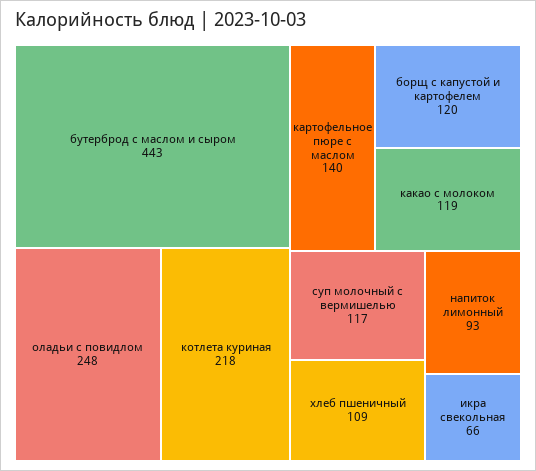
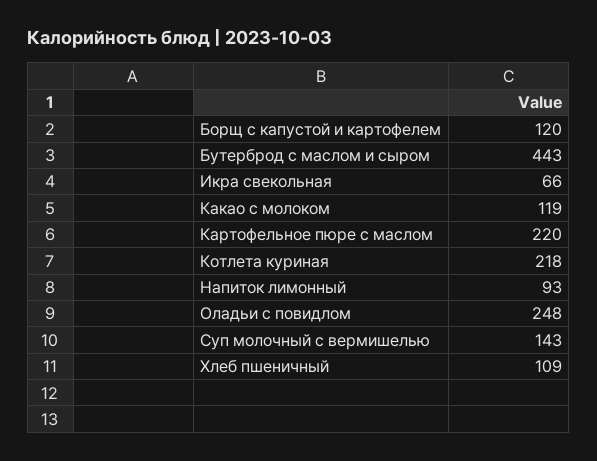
картофельное пюре с маслом: 140 -> 220
суп молочный с вермишелью: 117 -> 143

